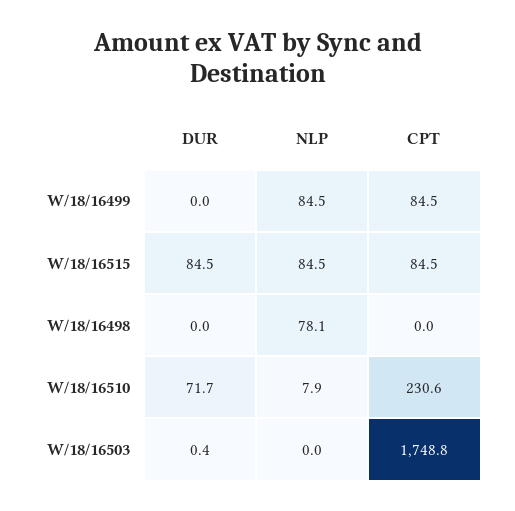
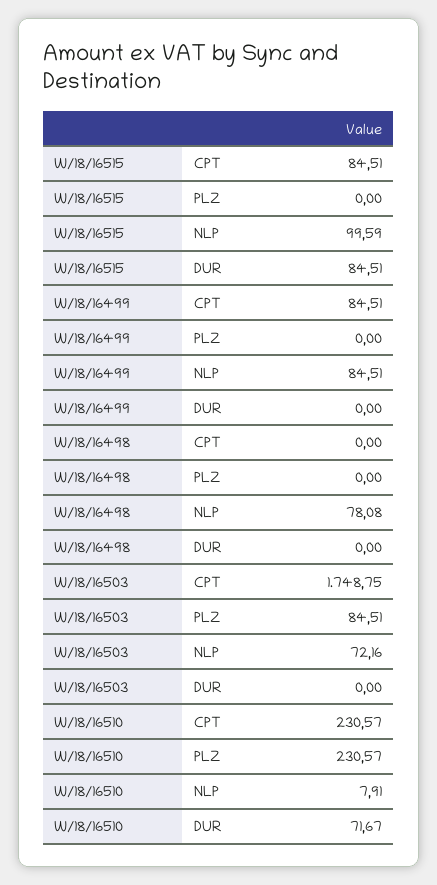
NLP, W/18/16515: 84.5 -> 99.59
DUR, W/18/16503: 0.4 -> 0
NLP, W/18/16503: 0 -> 72.16
PLZ, W/18/16515: none -> 0
PLZ, W/18/16499: none -> 0
PLZ, W/18/16498: none -> 0
PLZ, W/18/16503: none -> 84.51
PLZ, W/18/16510: none -> 230.57

